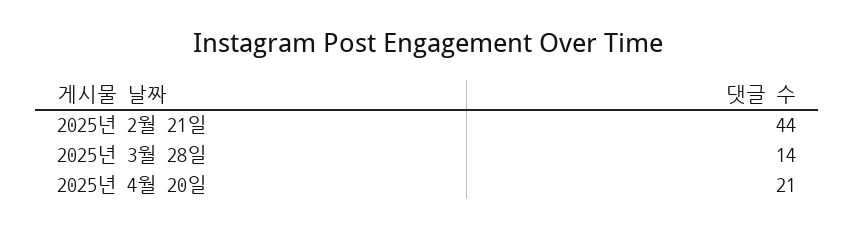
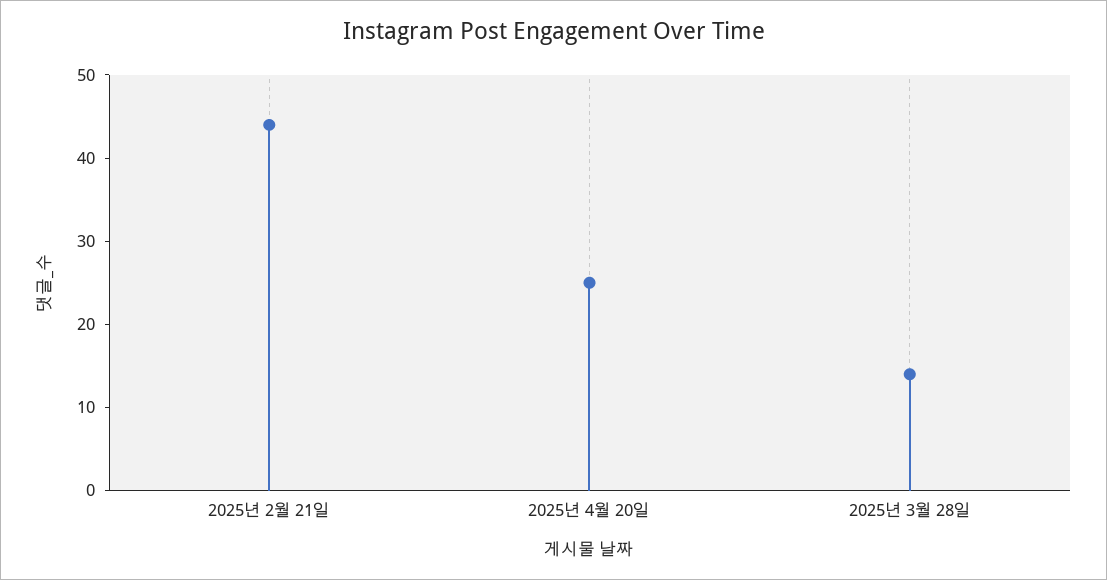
2025년 4월 20일: 21 -> 25

